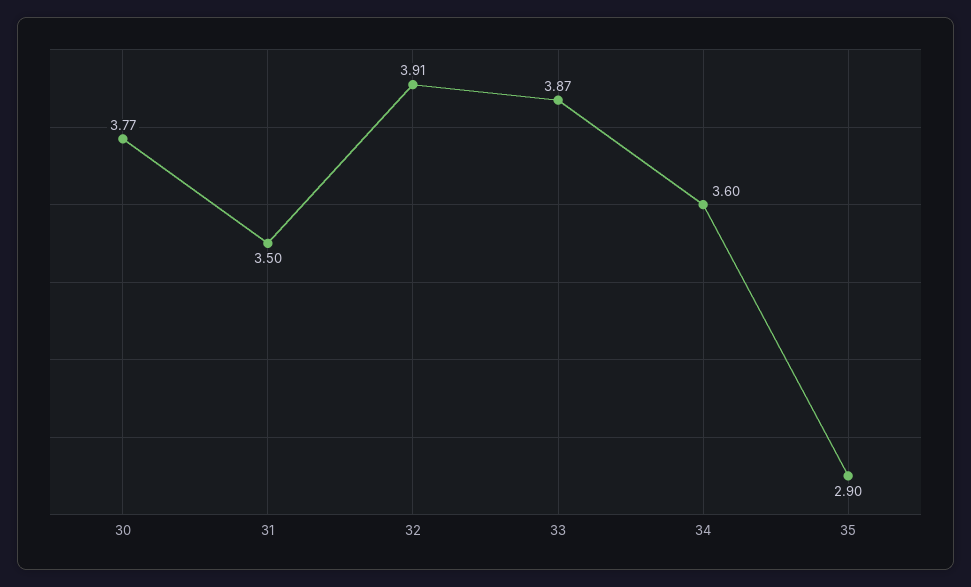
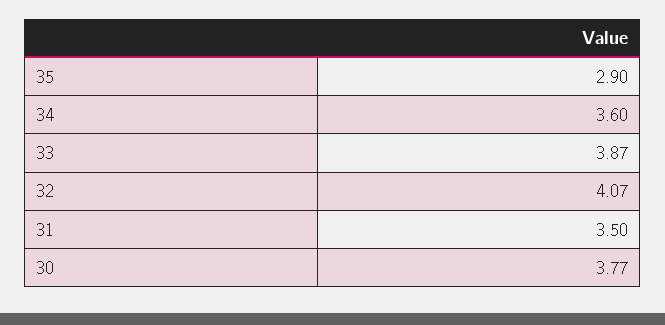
32: 3.91 -> 4.07

